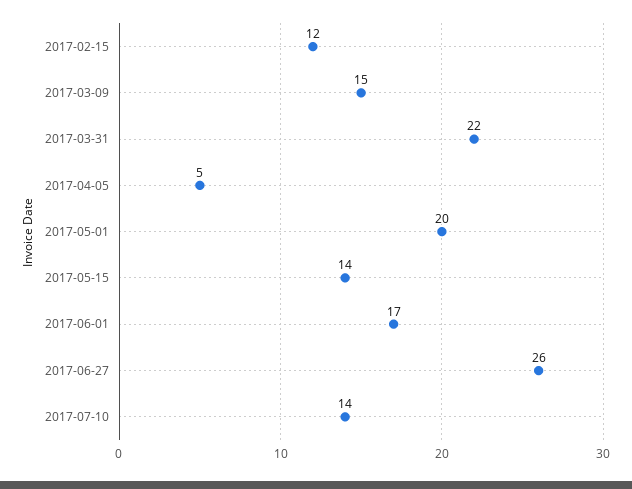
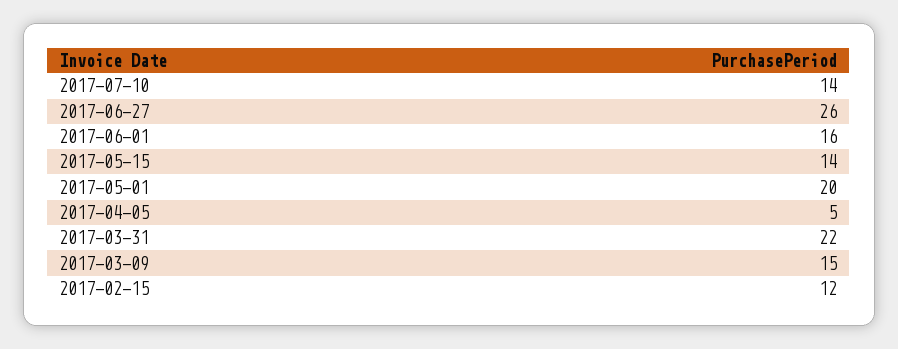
2017-06-01: 17 -> 16

